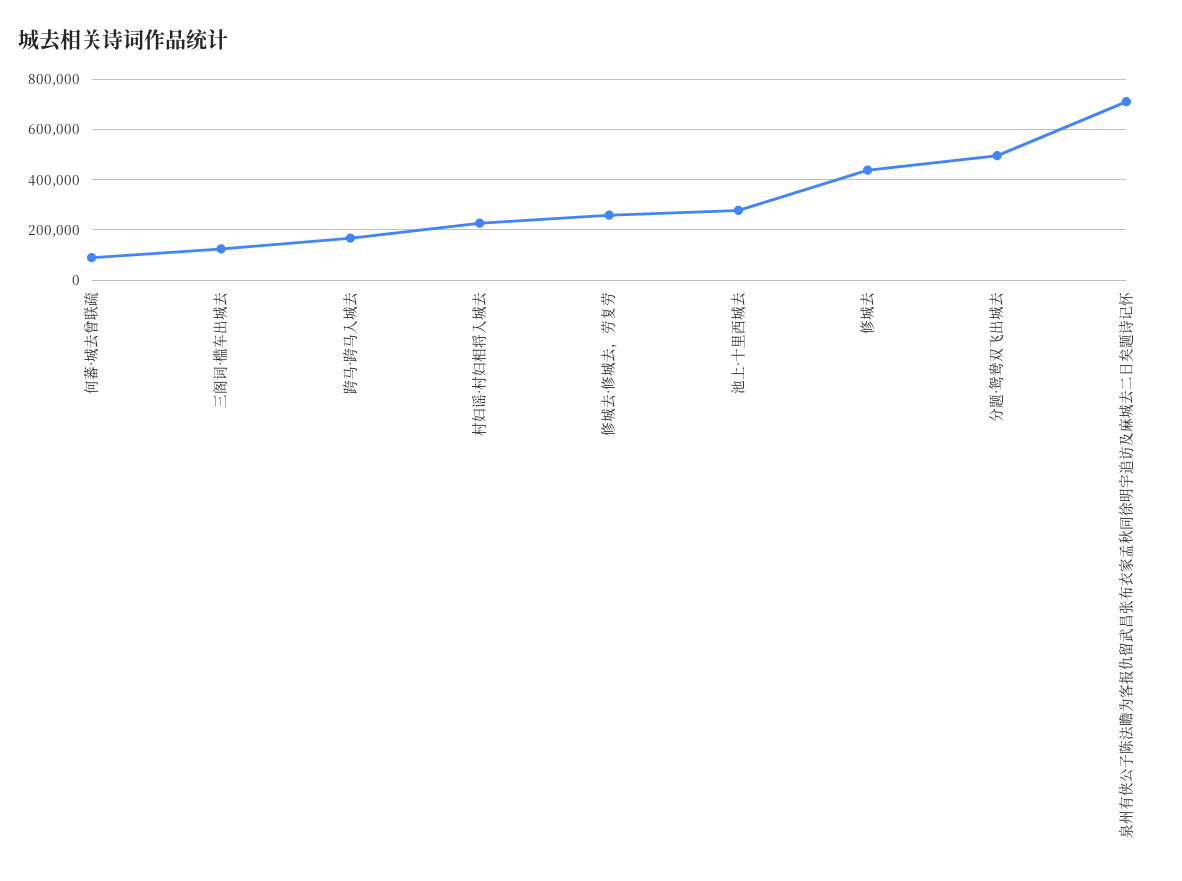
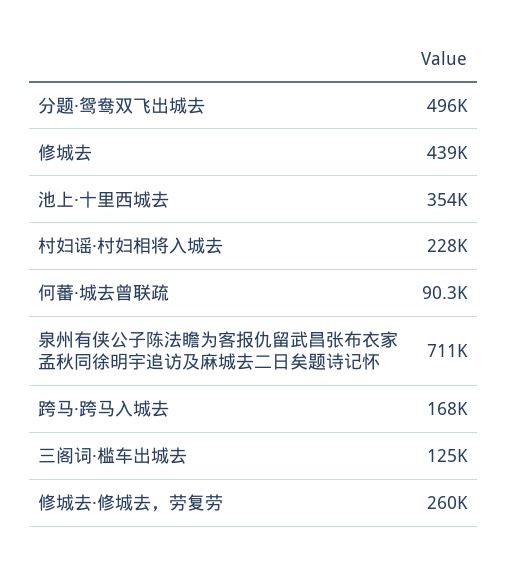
池上·十里西城去: 275000 -> 354000

